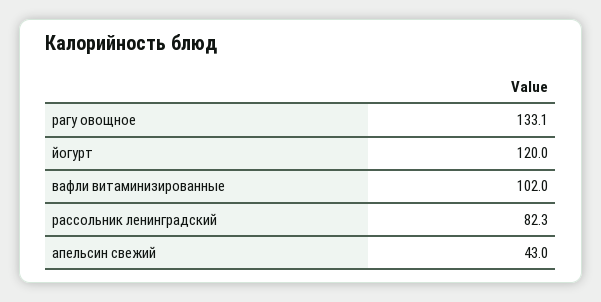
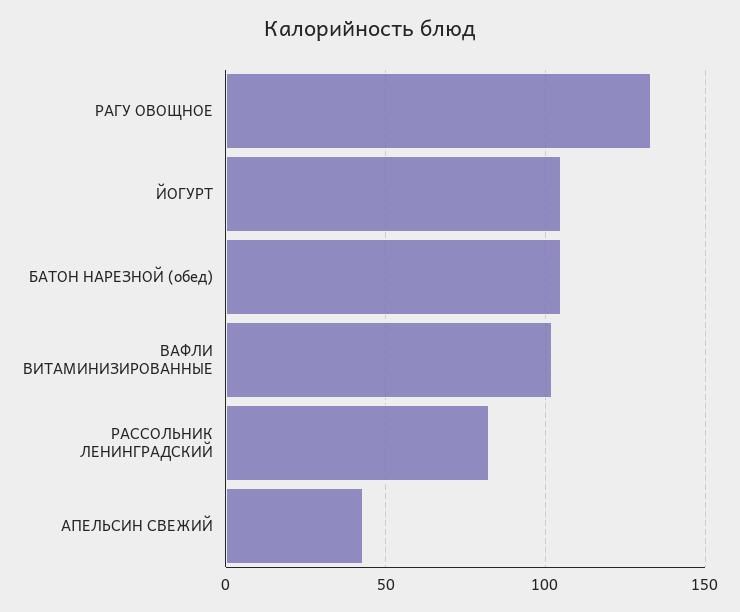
йогурт: 120 -> 105
БАТОН НАРЕЗНОЙ (обед): none -> 105

